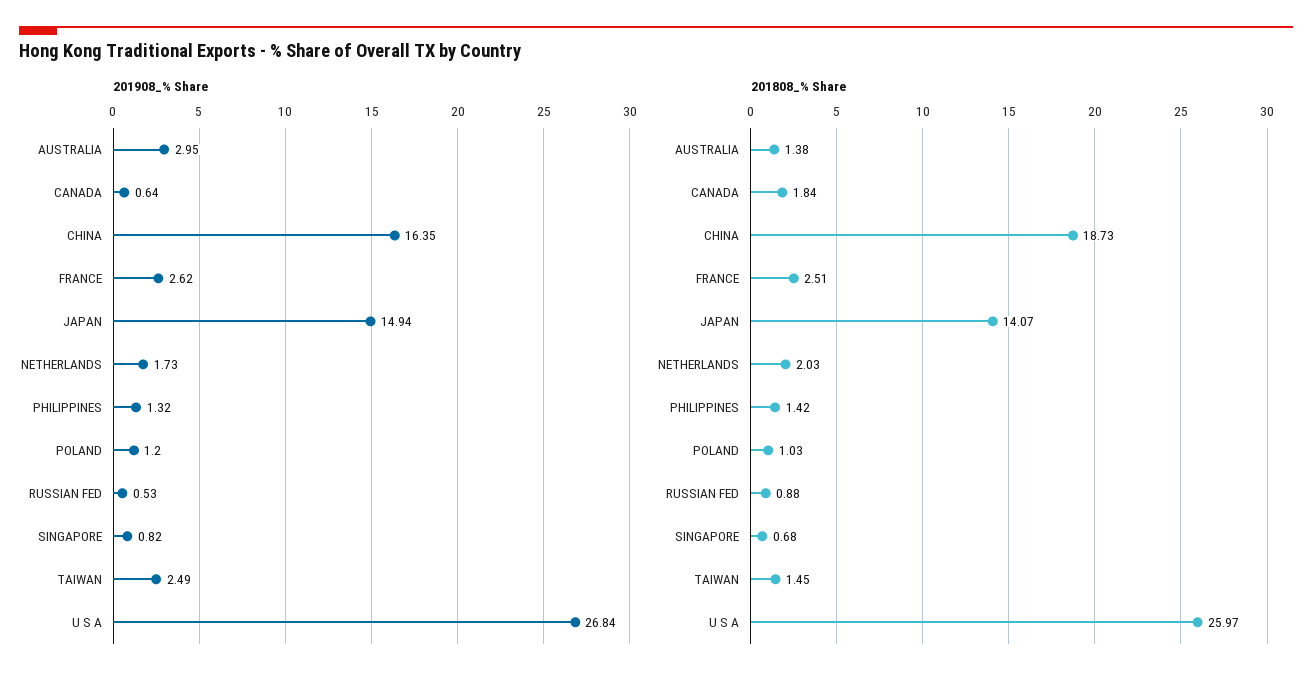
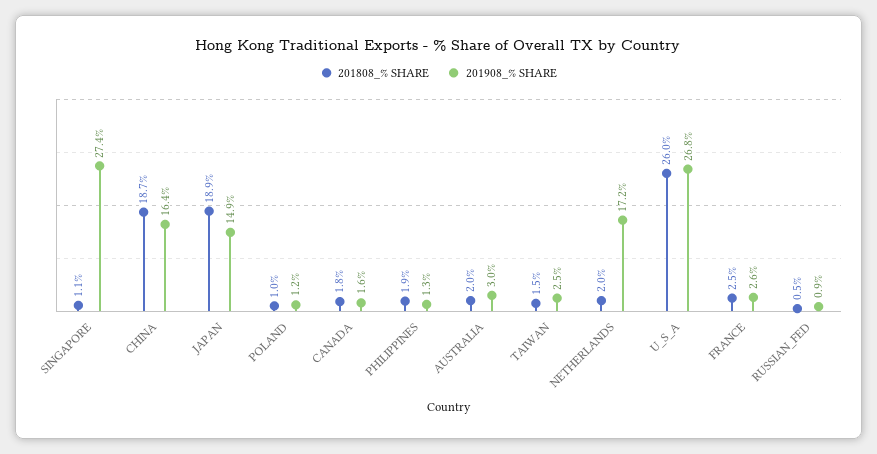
201908_% Share, CANADA: 0.64 -> 1.6
201908_% Share, NETHERLANDS: 1.73 -> 17.2
201908_% Share, RUSSIAN FED: 0.53 -> 0.9
201908_% Share, SINGAPORE: 0.82 -> 27.4
201808_% Share, AUSTRALIA: 1.38 -> 2
201808_% Share, JAPAN: 14.07 -> 18.9
201808_% Share, PHILIPPINES: 1.42 -> 1.9
201808_% Share, RUSSIAN FED: 0.88 -> 0.5
201808_% Share, SINGAPORE: 0.68 -> 1.1

